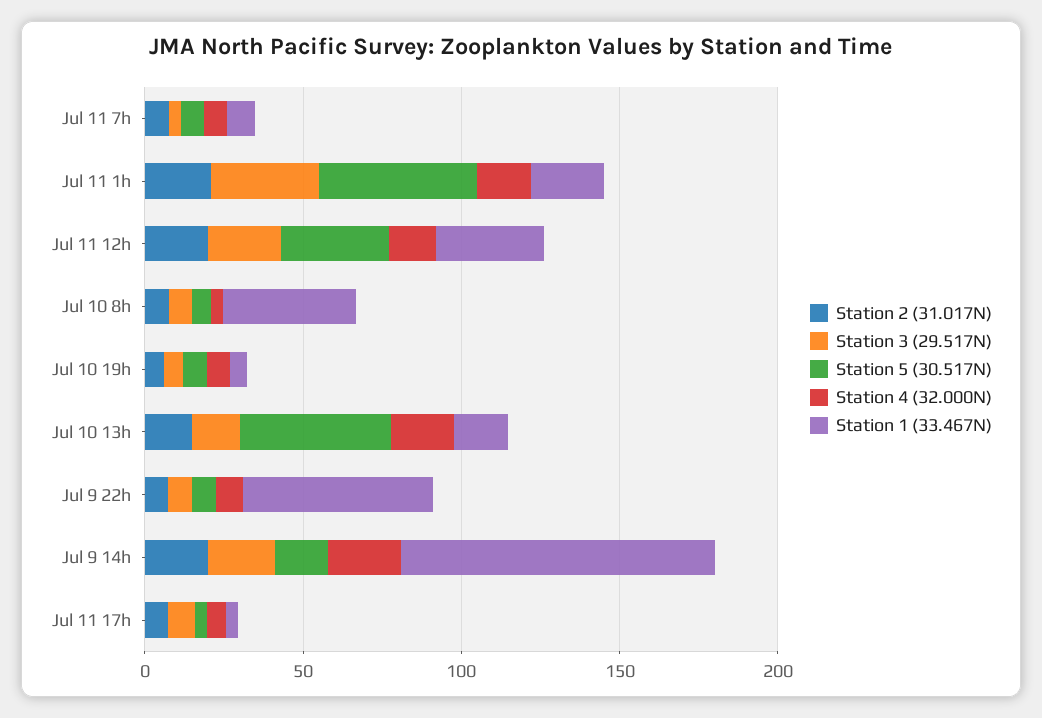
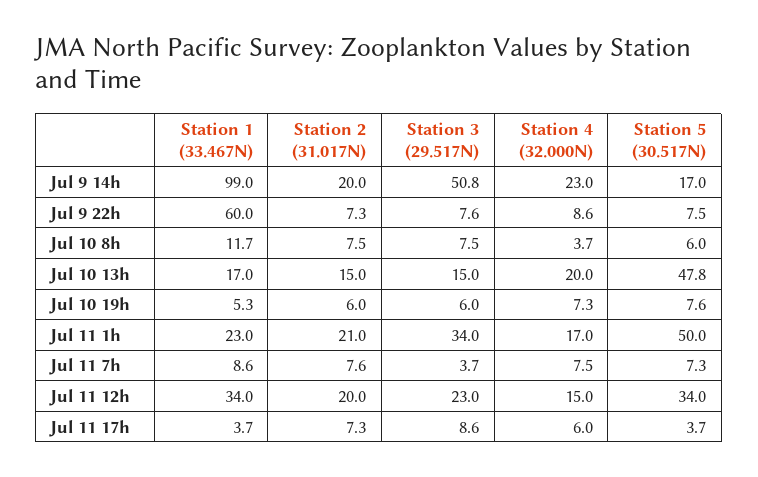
Station 1 (33.467N), Jul 10 8h: 40 -> 11.7
Station 3 (29.517N), Jul 9 14h: 20 -> 50.8

